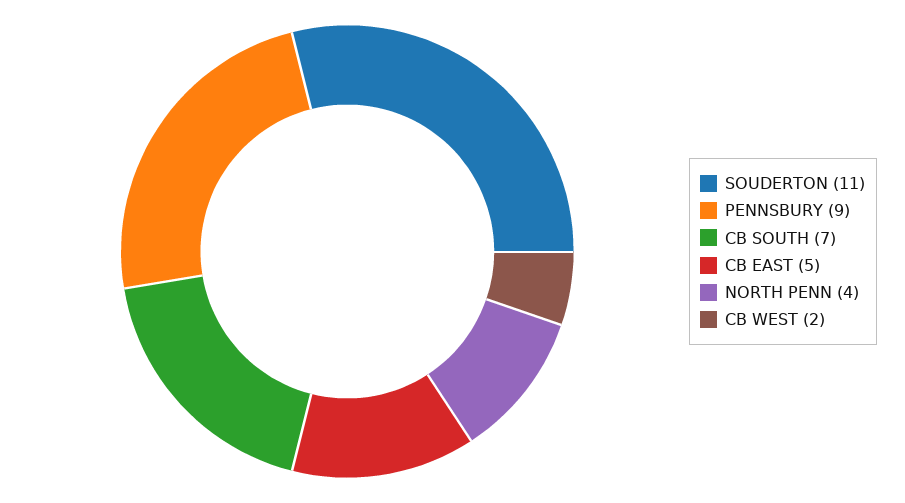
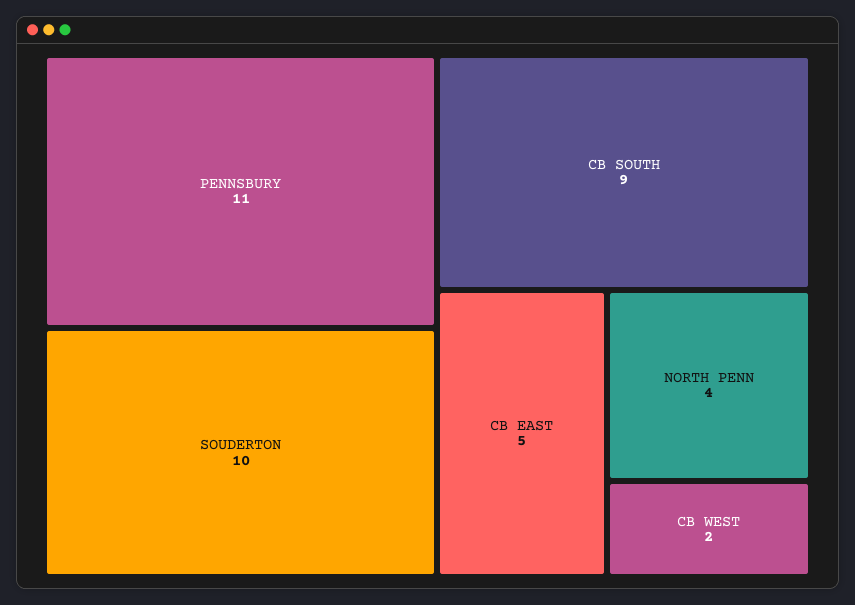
SOUDERTON: 11 -> 10
PENNSBURY: 9 -> 11
CB SOUTH: 7 -> 9

